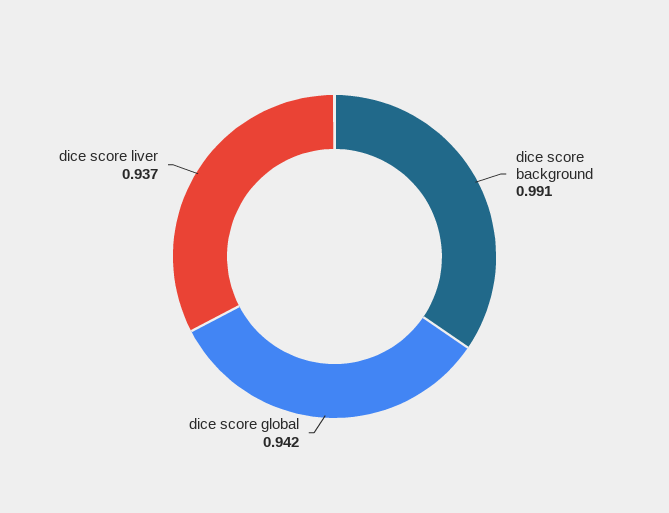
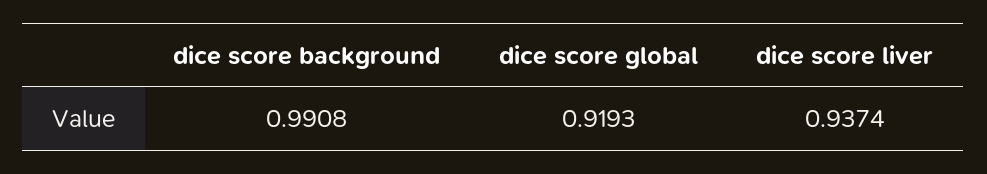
dice score global: 0.942 -> 0.9193

